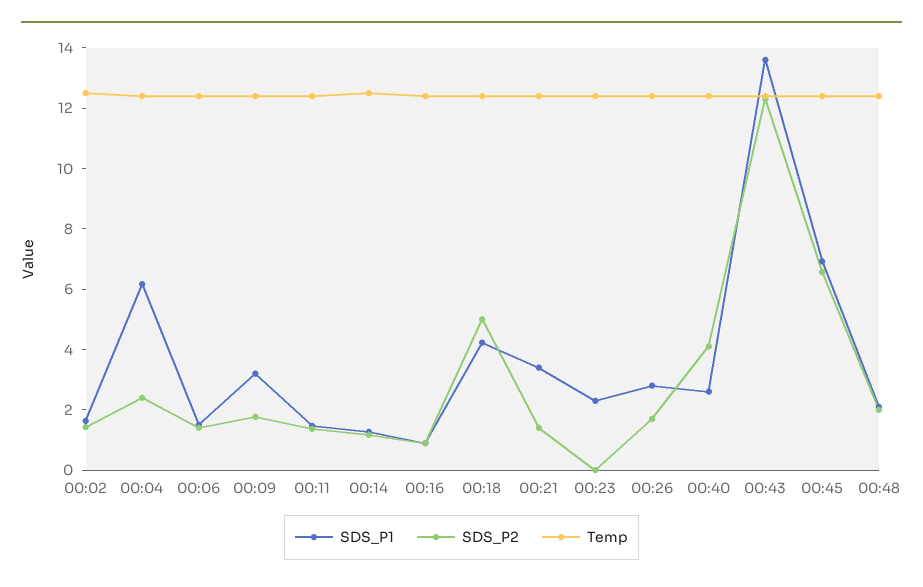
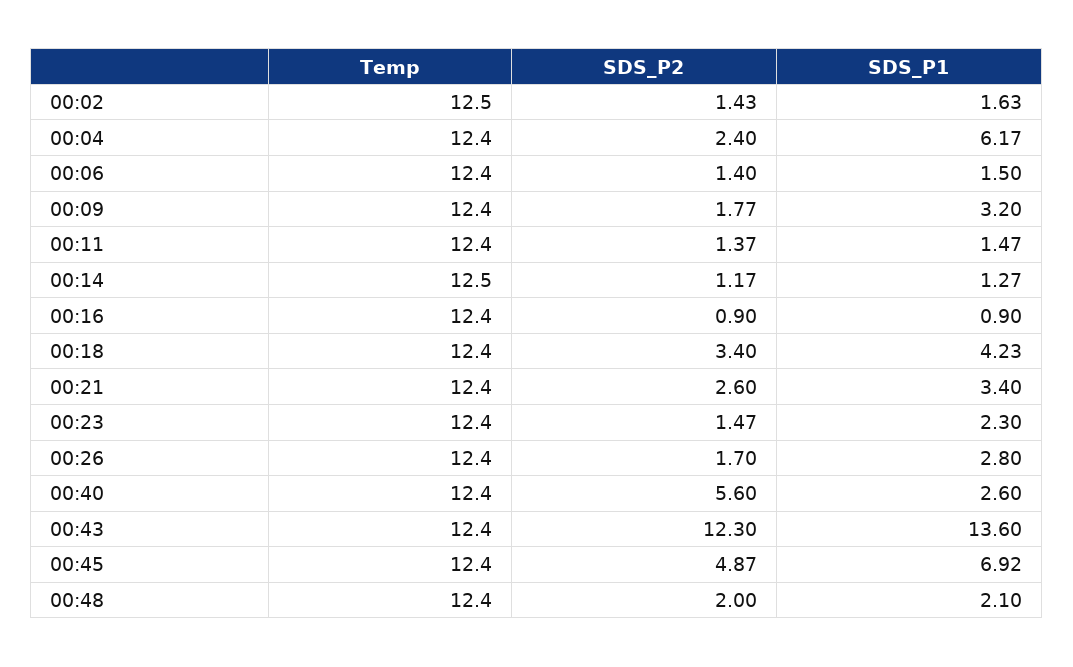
SDS_P2, 00:18: 5 -> 3.4
SDS_P2, 00:21: 1.5 -> 2.6
SDS_P2, 00:23: 0 -> 1.47
SDS_P2, 00:40: 4 -> 5.6
SDS_P2, 00:45: 6.5 -> 4.87

